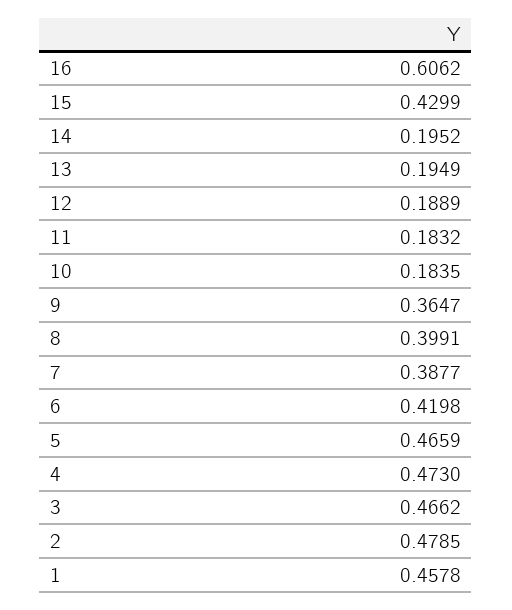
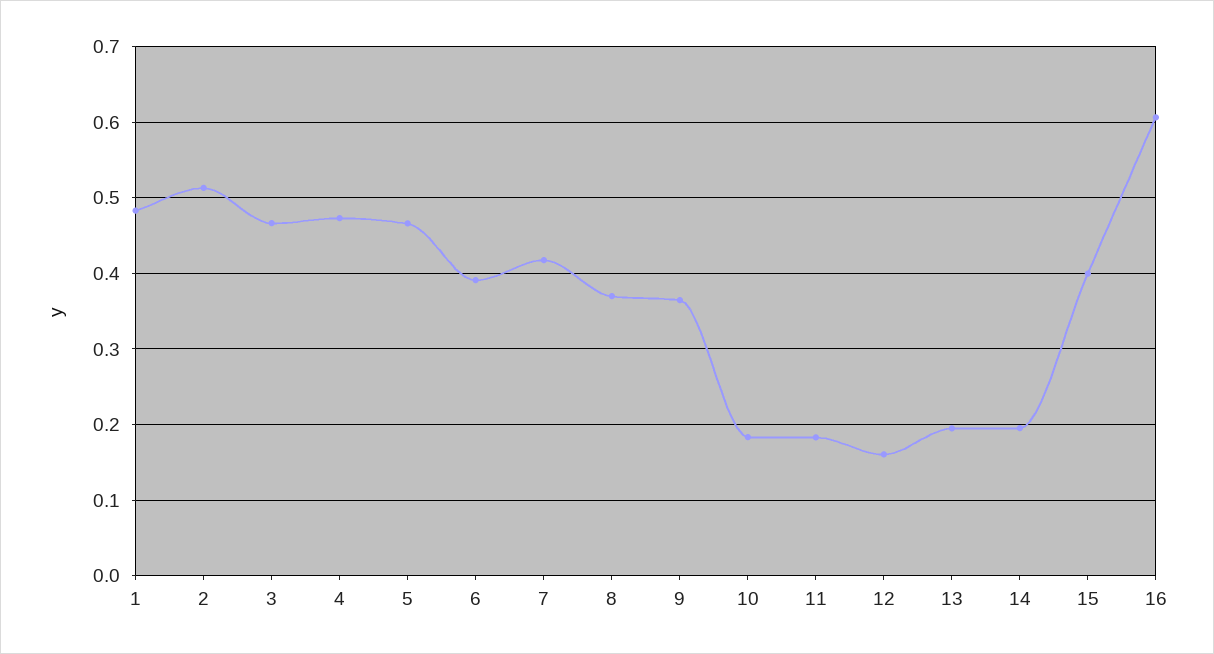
15: 0.4299 -> 0.4
12: 0.1889 -> 0.16
8: 0.3991 -> 0.37
7: 0.3877 -> 0.42
6: 0.4198 -> 0.39
2: 0.4785 -> 0.51
1: 0.4578 -> 0.48

